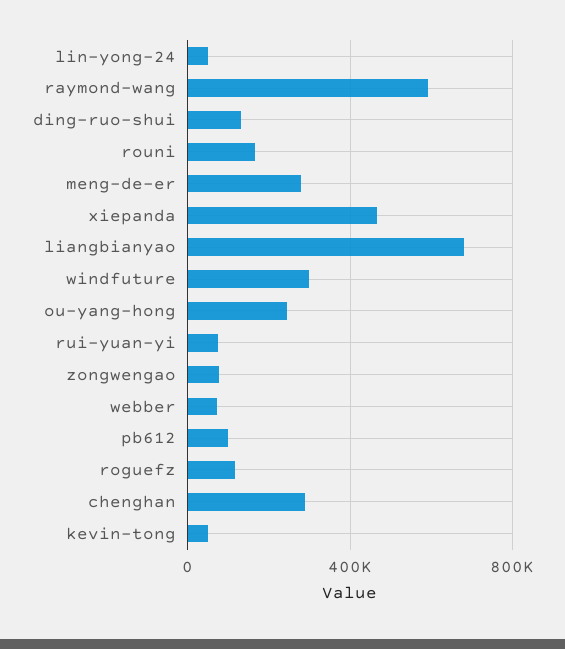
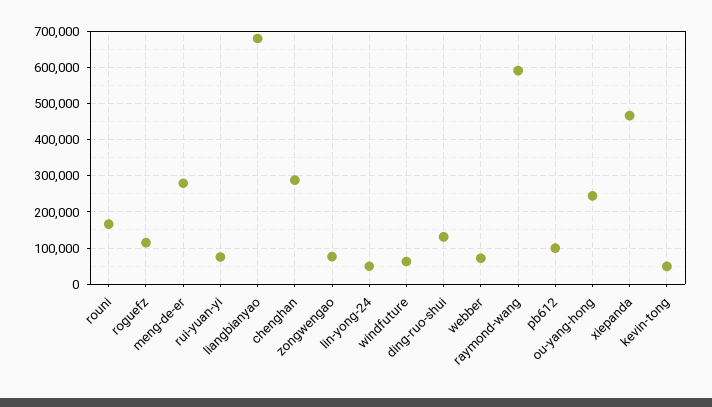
windfuture: 300000 -> 60000

